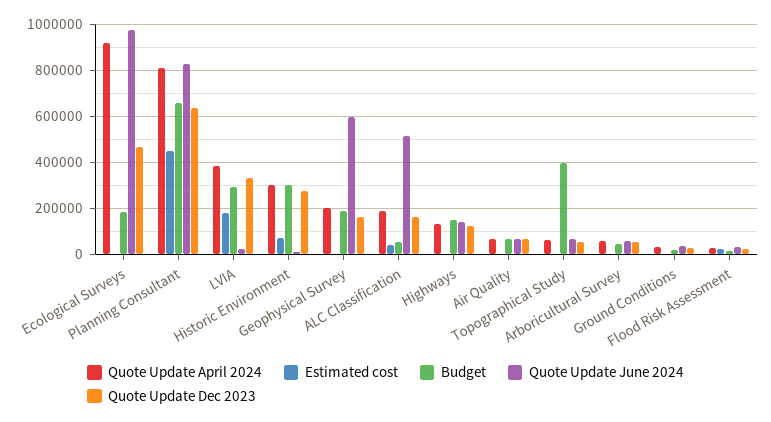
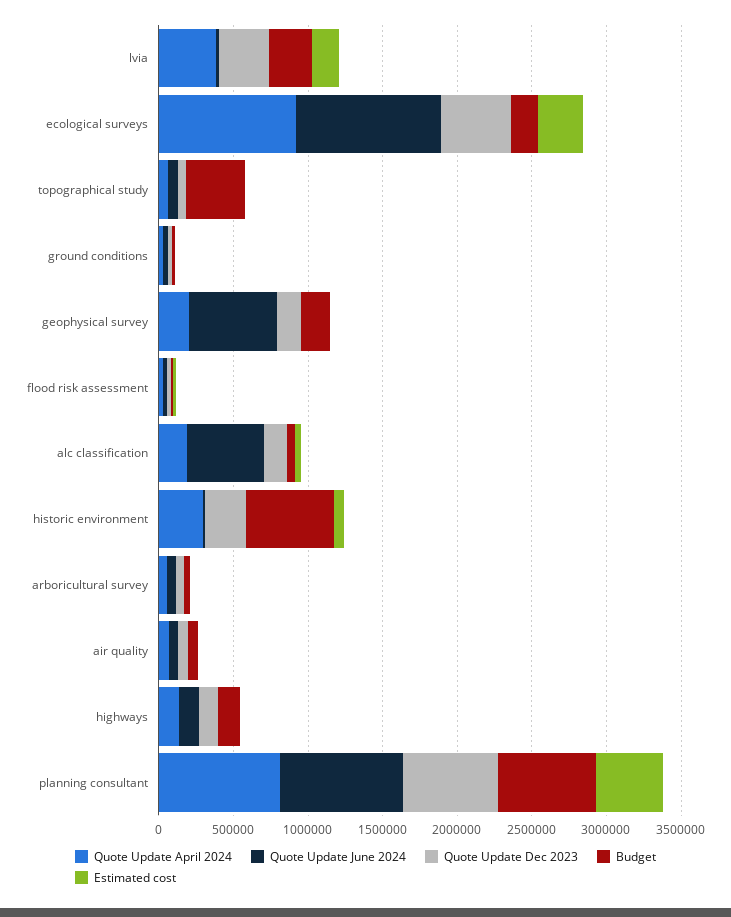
Estimated cost, Ecological Surveys: 0 -> 300000
Budget, Historic Environment: 300000 -> 600000

